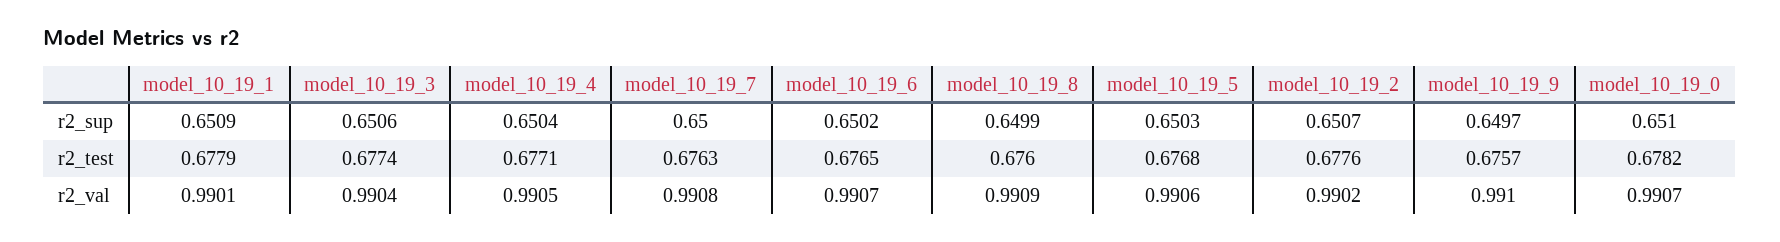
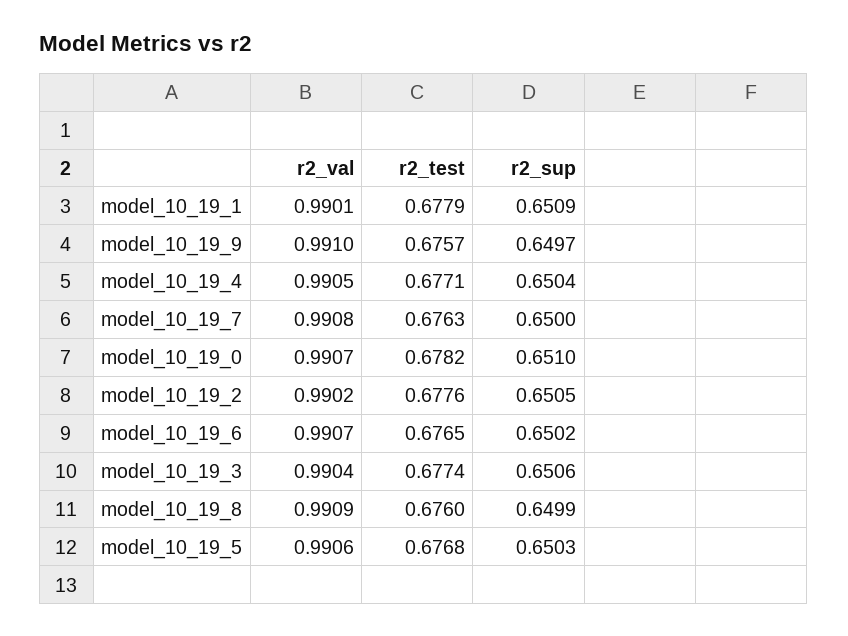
model_10_19_2, r2_sup: 0.6507 -> 0.6505

